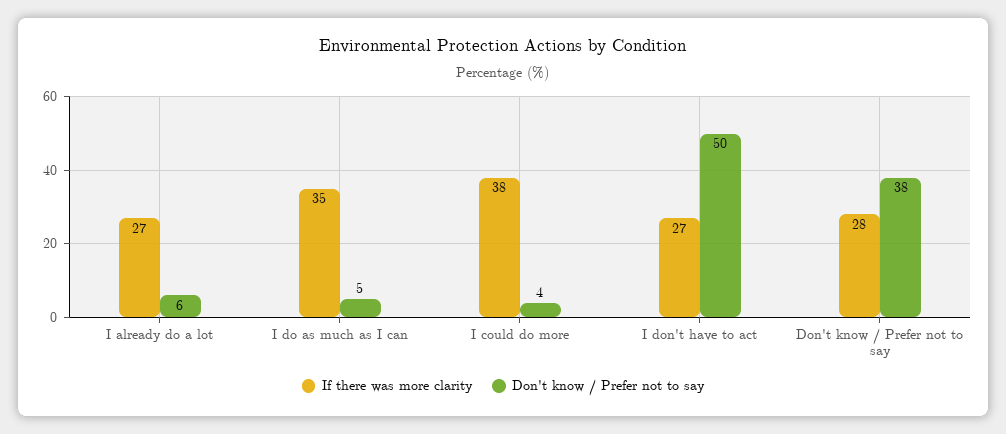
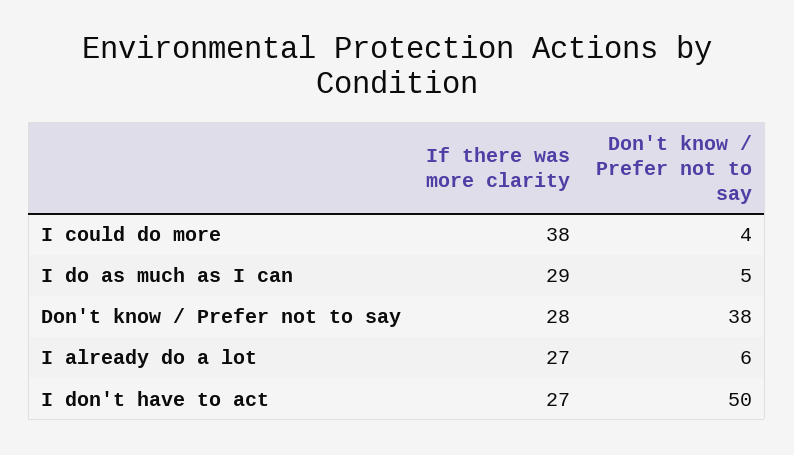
If there was more clarity, I do as much as I can: 35 -> 29

